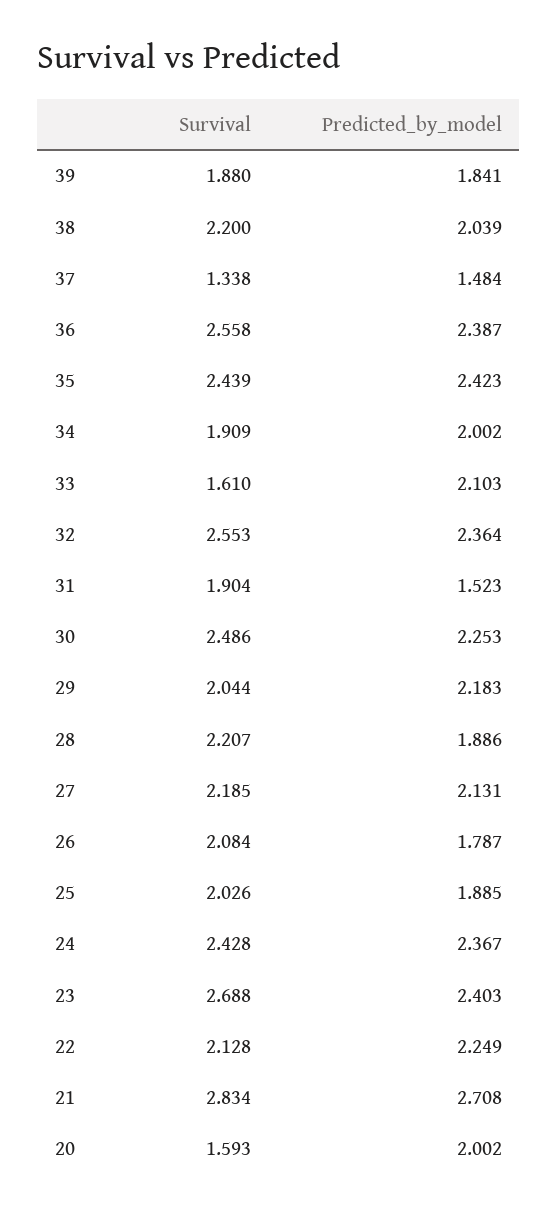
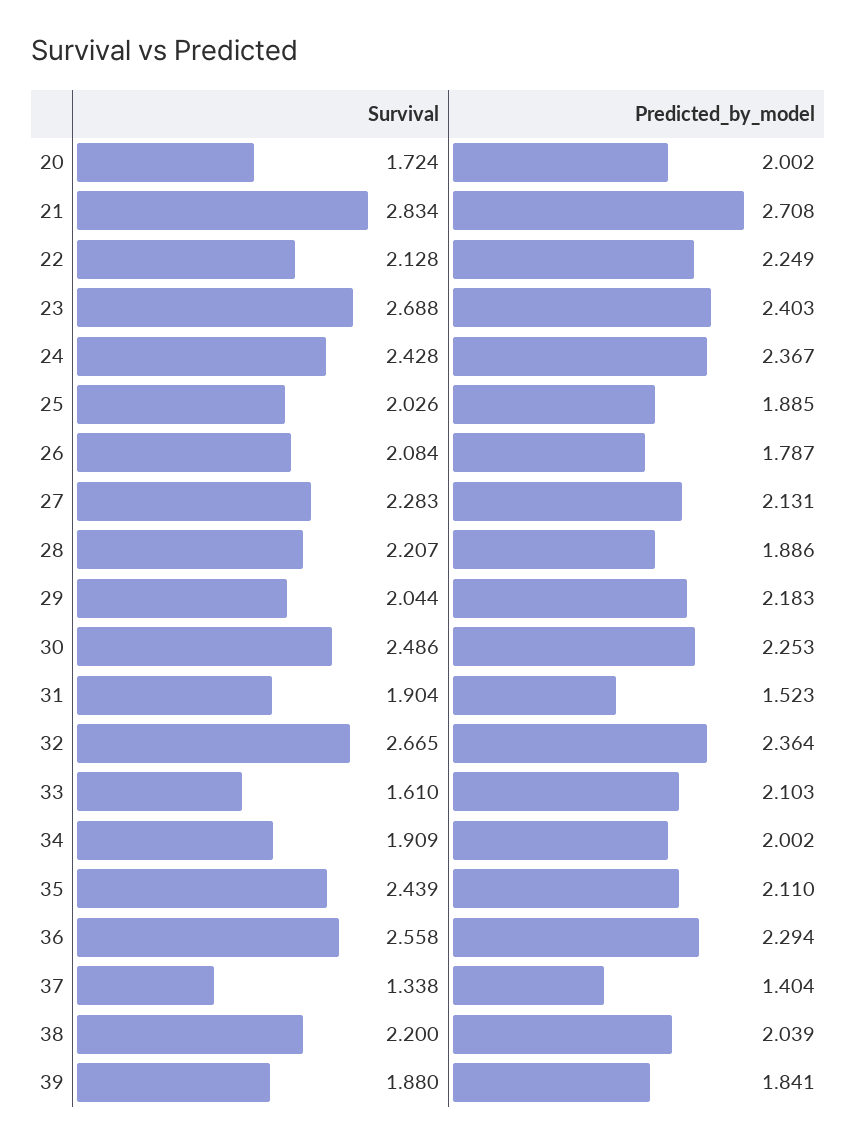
Predicted_by_model, 37: 1.484 -> 1.404
Predicted_by_model, 36: 2.387 -> 2.294
Predicted_by_model, 35: 2.423 -> 2.11
Survival, 32: 2.553 -> 2.665
Survival, 27: 2.185 -> 2.283
Survival, 20: 1.593 -> 1.724

